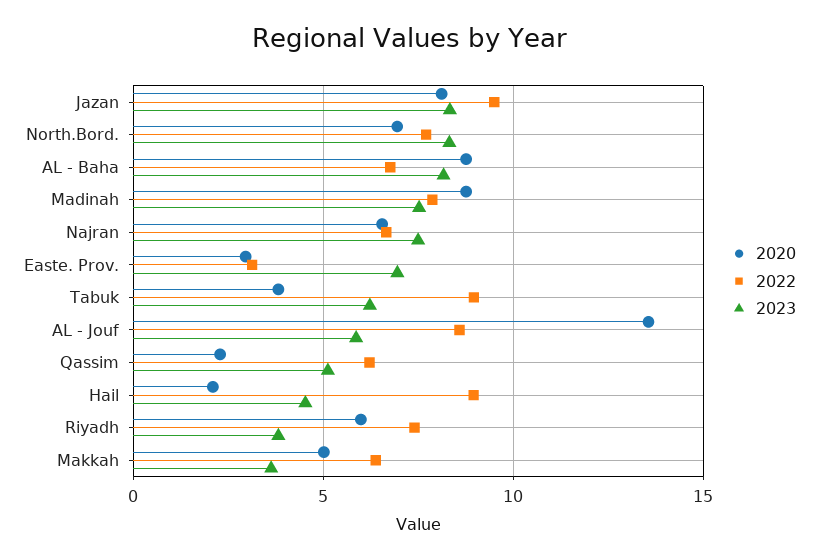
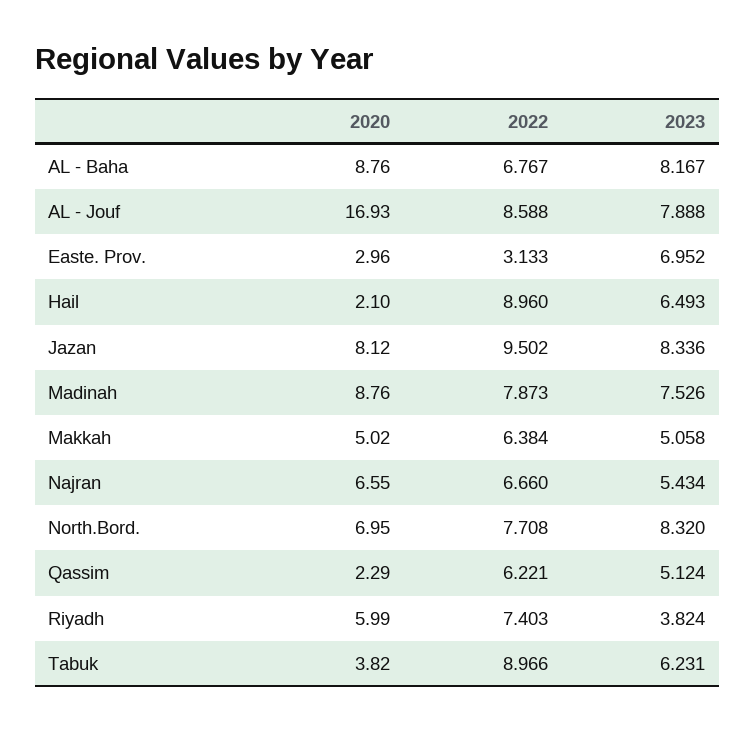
2023, Najran: 7.5 -> 5.434
2020, AL - Jouf: 13.5 -> 16.93
2023, AL - Jouf: 6 -> 7.888
2023, Hail: 4.5 -> 6.493
2023, Makkah: 3.5 -> 5.058

